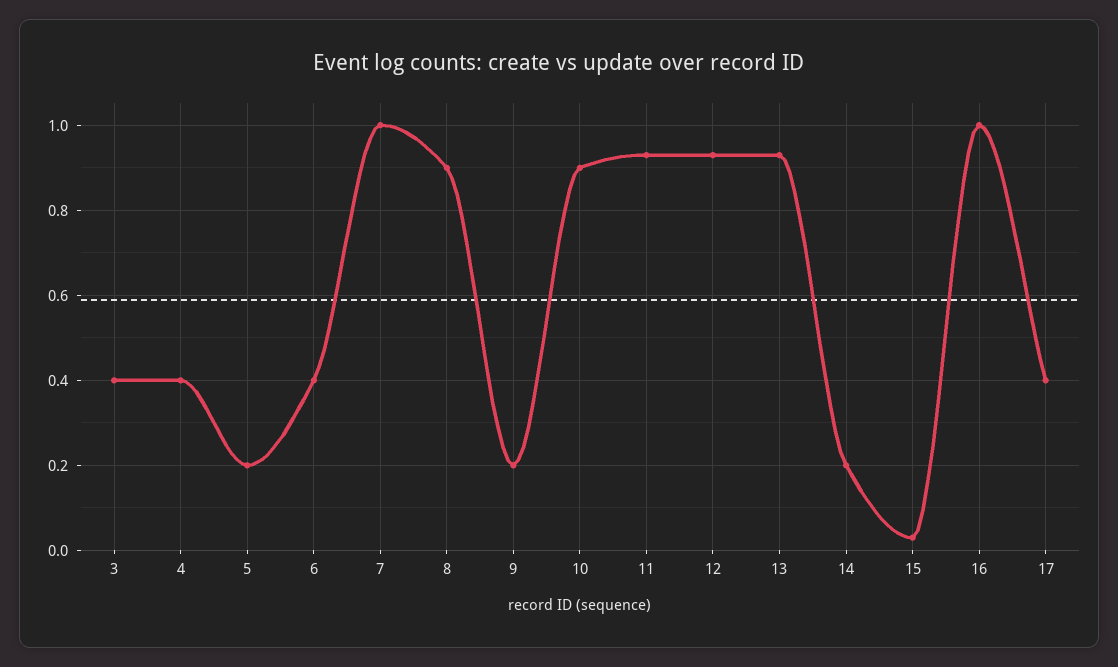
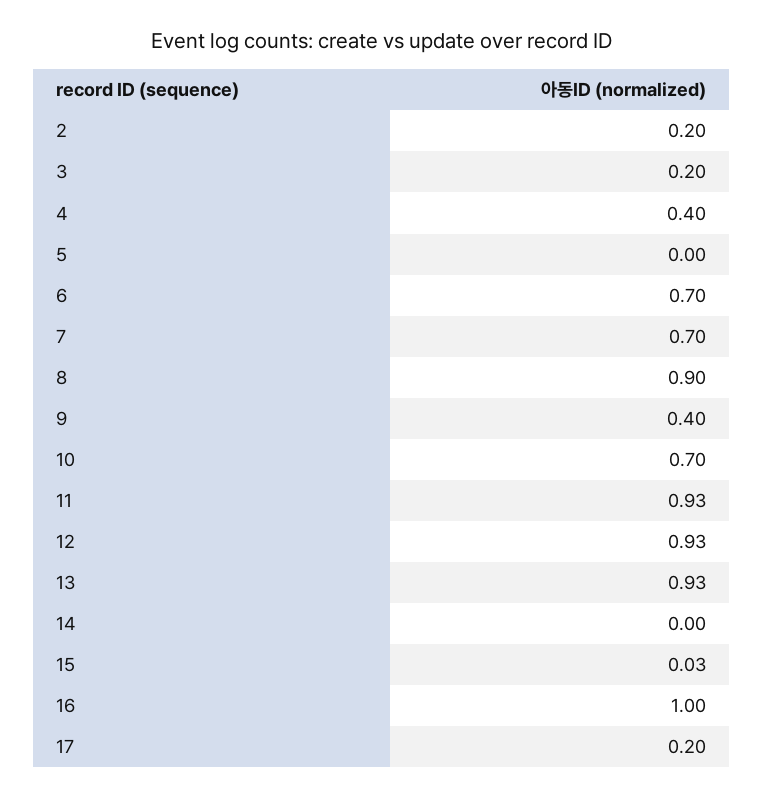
3: 0.4 -> 0.2
5: 0.2 -> 0
6: 0.4 -> 0.7
7: 1 -> 0.7
9: 0.2 -> 0.4
10: 0.9 -> 0.7
14: 0.2 -> 0
17: 0.4 -> 0.2
2: none -> 0.2

